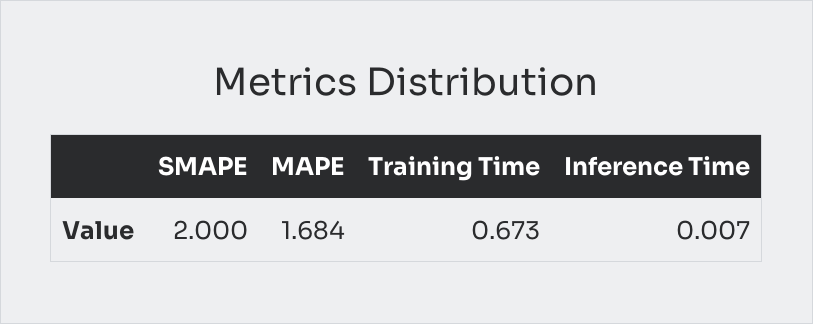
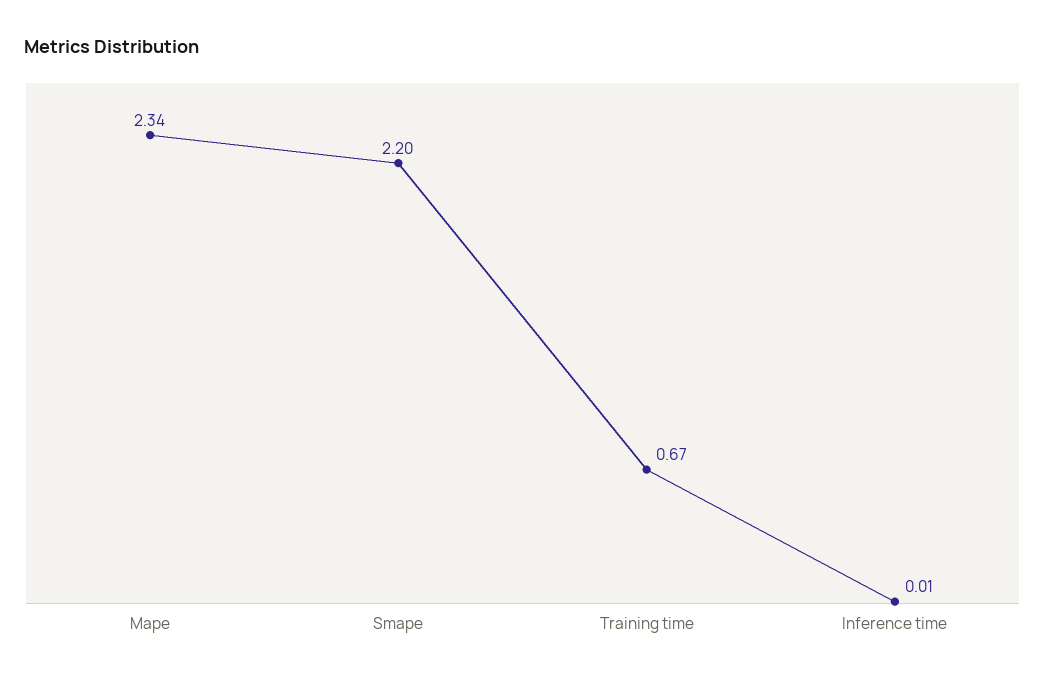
SMAPE: 2 -> 2.2
MAPE: 1.684 -> 2.34

